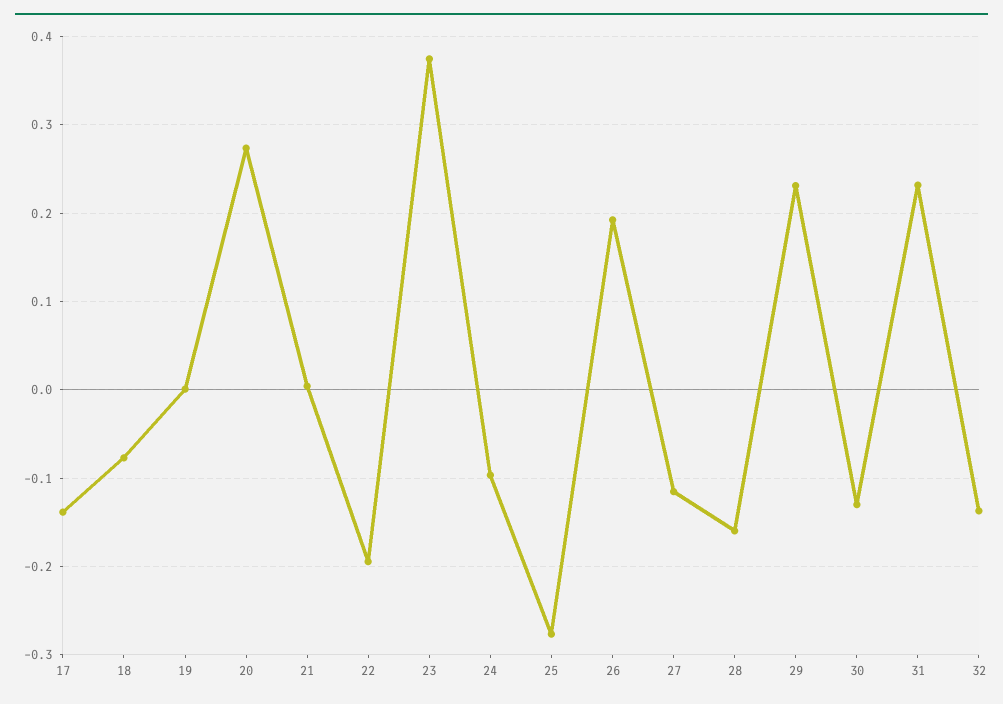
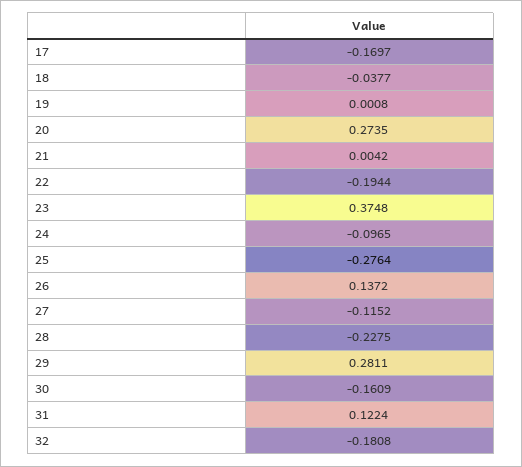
17: -0.14 -> -0.1697
18: -0.08 -> -0.0377
26: 0.19 -> 0.1372
28: -0.16 -> -0.2275
29: 0.23 -> 0.2811
30: -0.13 -> -0.1609
31: 0.23 -> 0.1224
32: -0.14 -> -0.1808

